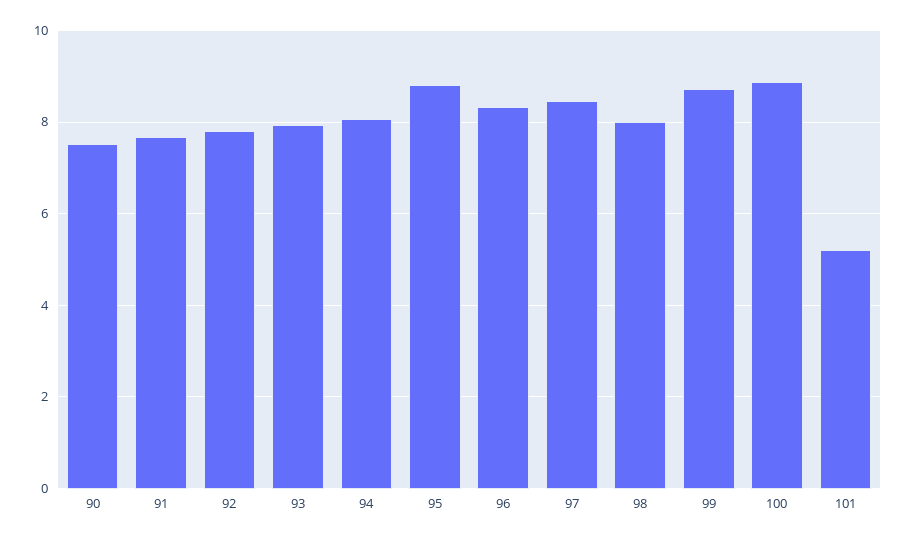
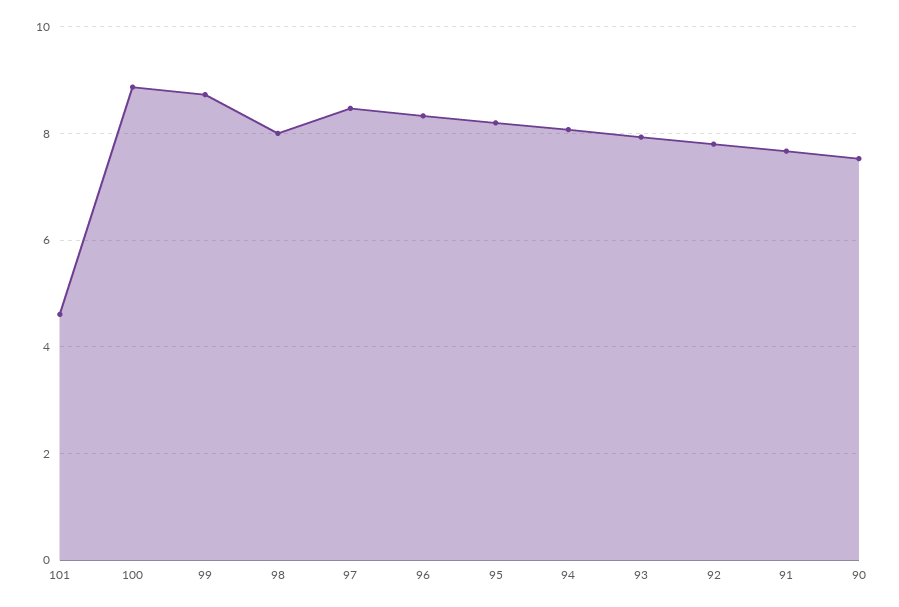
95: 8.8 -> 8.2
101: 5.2 -> 4.6

